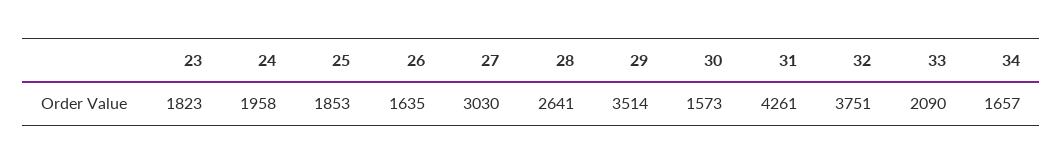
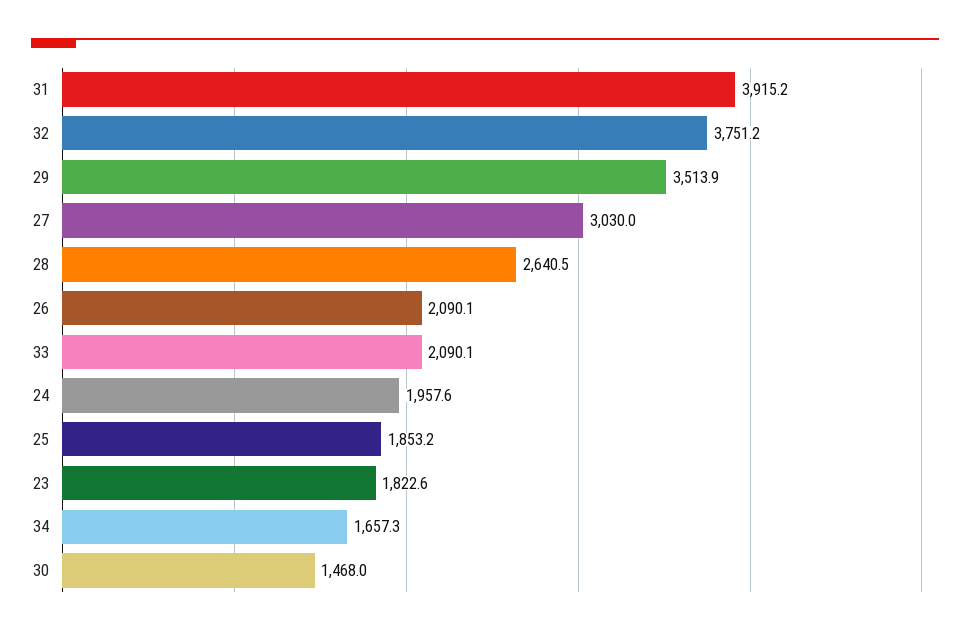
26: 1635 -> 2090.1
30: 1573 -> 1468
31: 4261 -> 3915.2

